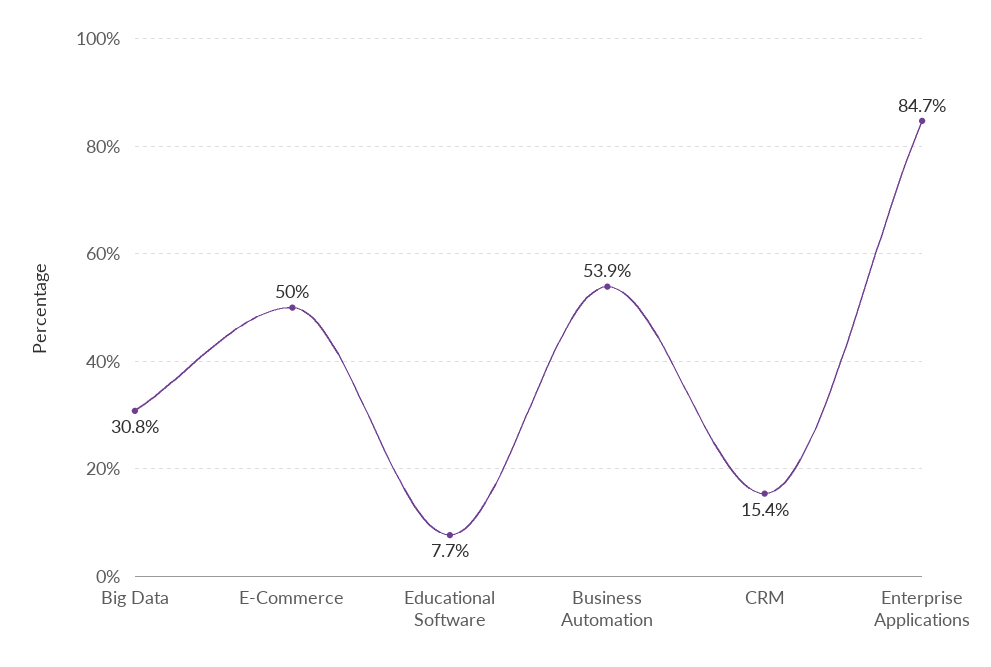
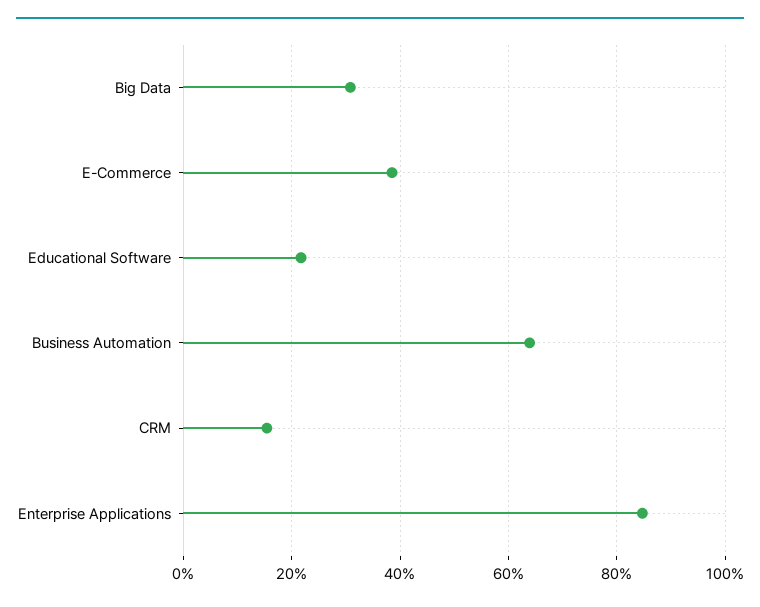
E-Commerce: 50 -> 38
Educational Software: 7.7 -> 22
Business Automation: 53.9 -> 64

